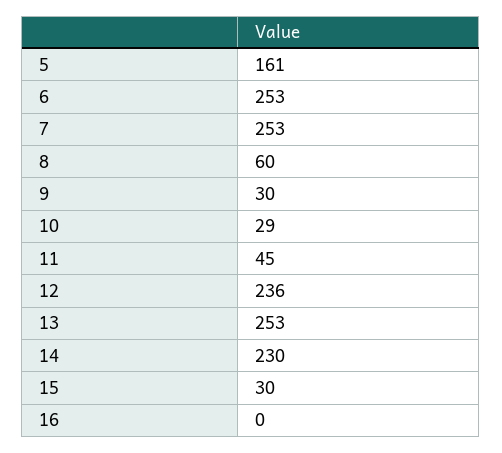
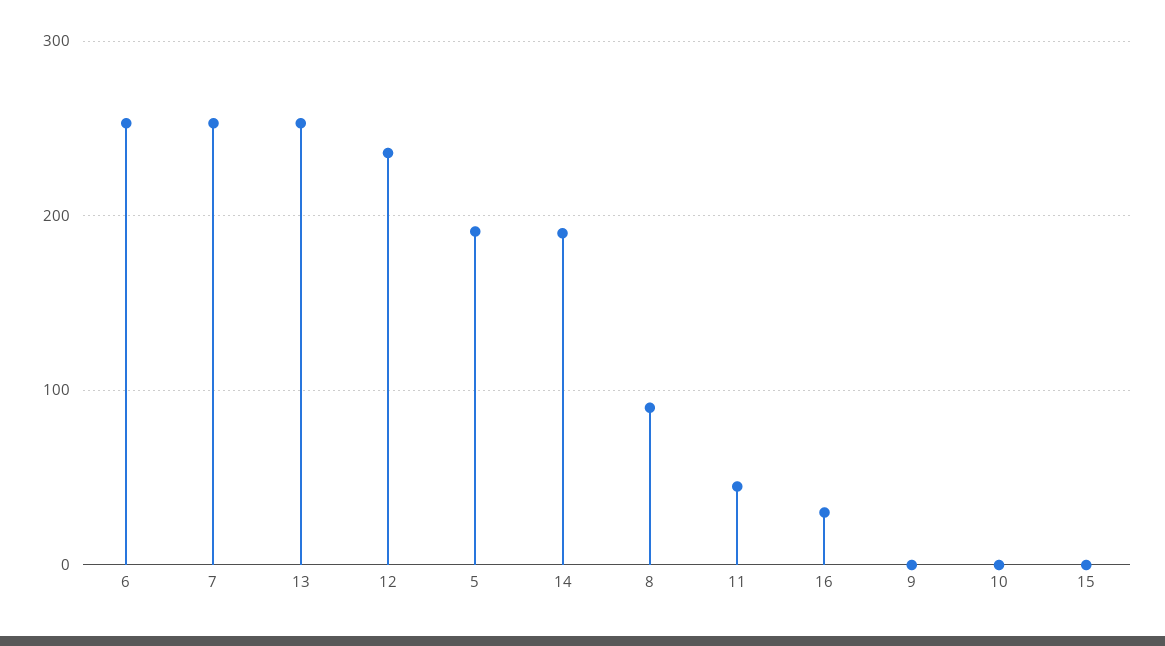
5: 161 -> 190
8: 60 -> 90
9: 30 -> 0
10: 29 -> 0
14: 230 -> 190
15: 30 -> 0
16: 0 -> 30

